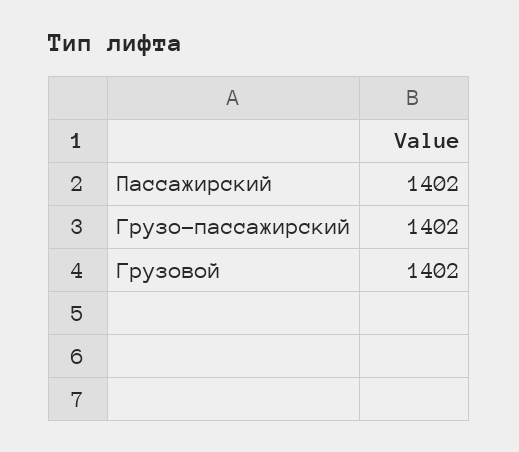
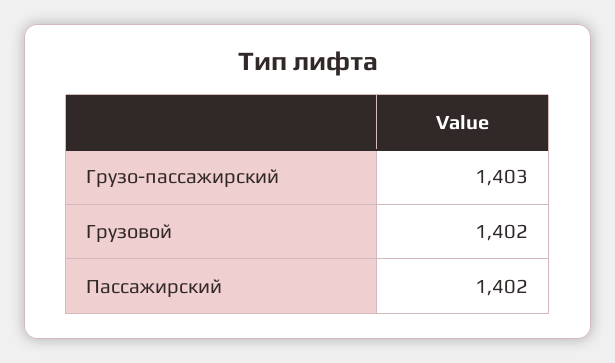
Грузо-пассажирский: 1402 -> 1403

